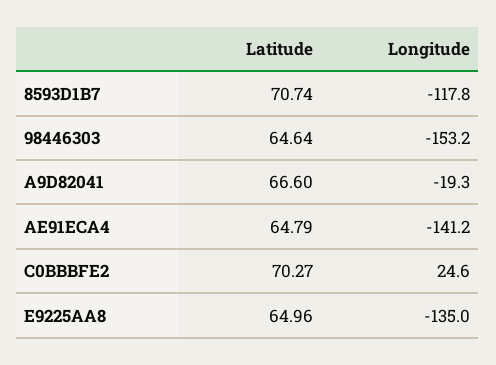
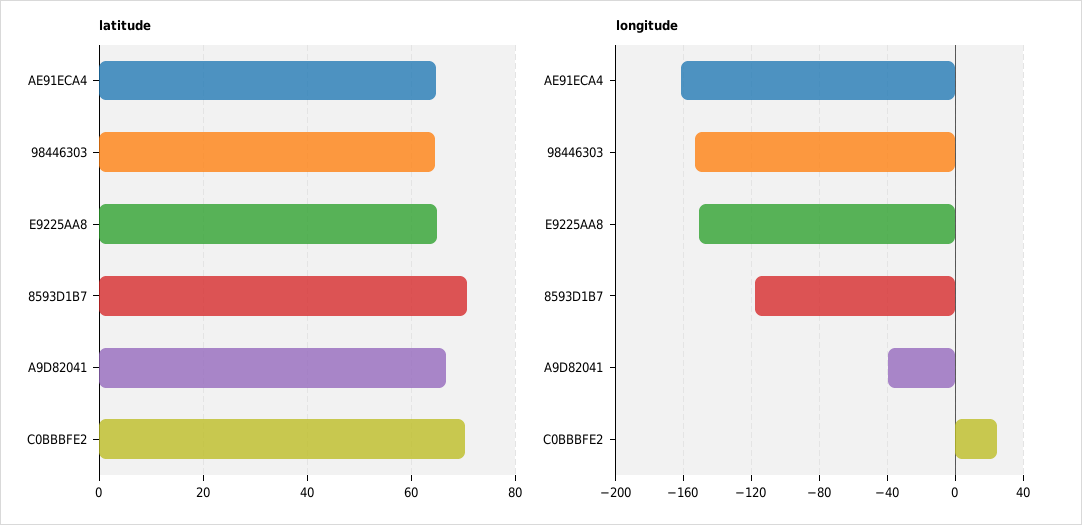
Longitude, A9D82041: -19.3 -> -40
Longitude, AE91ECA4: -141.2 -> -160
Longitude, E9225AA8: -135 -> -150

